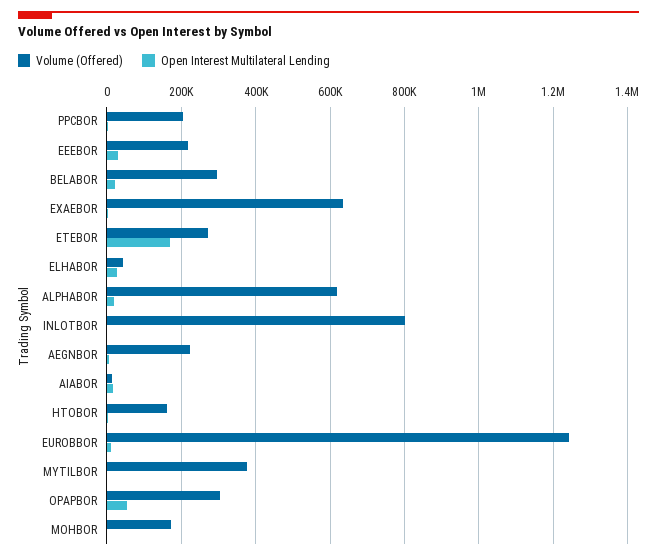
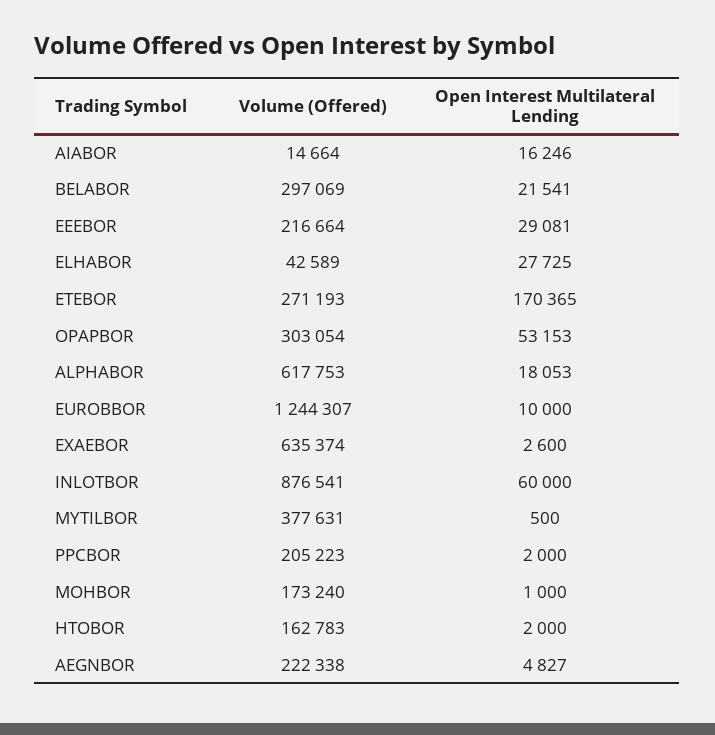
Volume (Offered), INLOTBOR: 800000 -> 876541
Open Interest Multilateral Lending, INLOTBOR: 0 -> 60000

